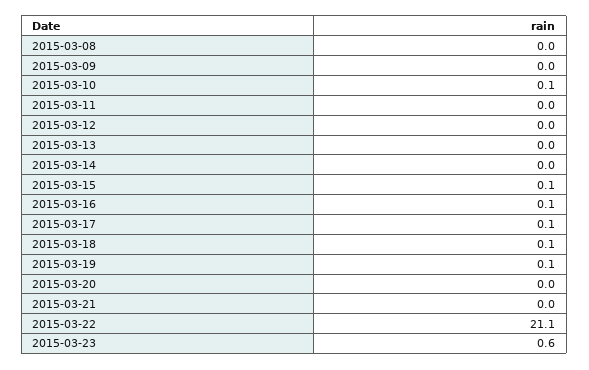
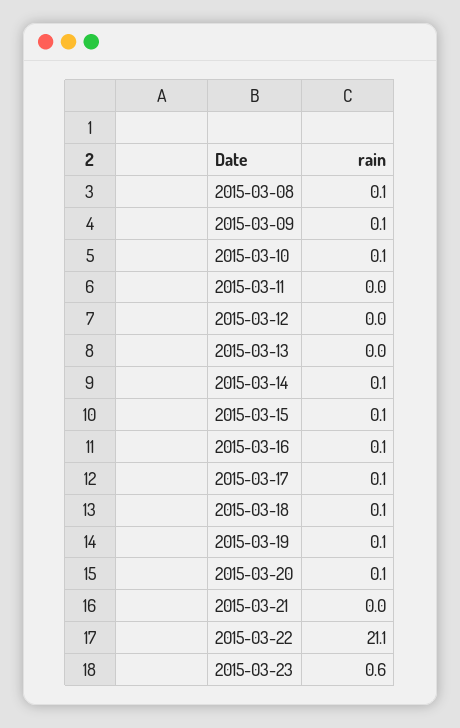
2015-03-08: 0 -> 0.1
2015-03-09: 0 -> 0.1
2015-03-14: 0 -> 0.1
2015-03-20: 0 -> 0.1

